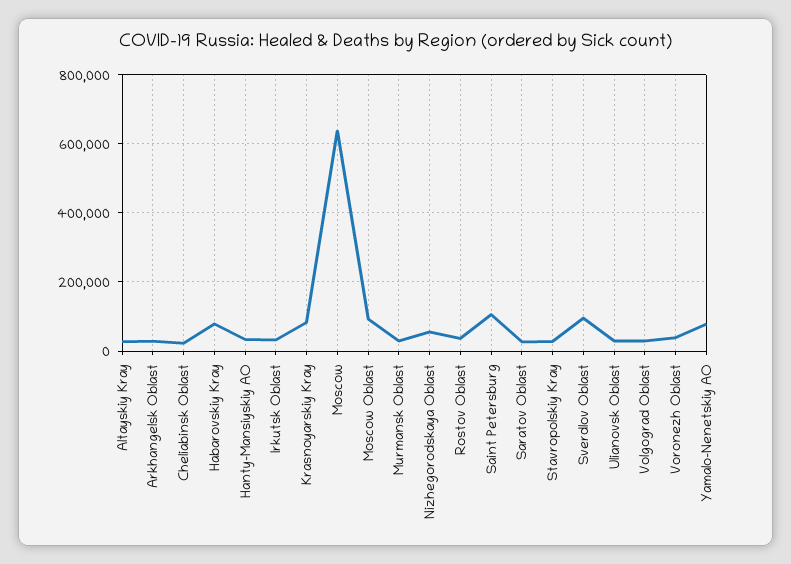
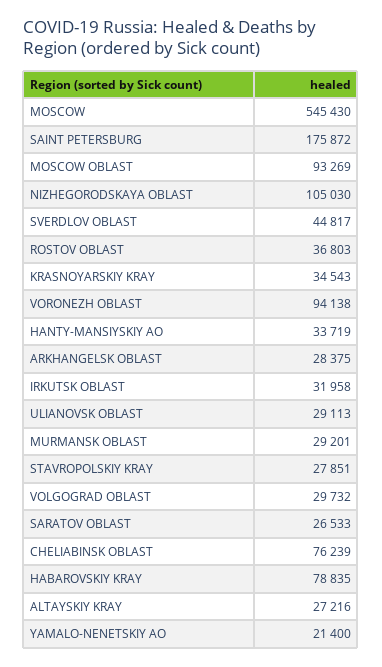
Cheliabinsk Oblast: 20000 -> 76239
Krasnoyarskiy Kray: 80000 -> 34543
Moscow: 640000 -> 545430
Nizhegorodskaya Oblast: 60000 -> 105030
Saint Petersburg: 100000 -> 175872
Sverdlov Oblast: 100000 -> 44817
Voronezh Oblast: 40000 -> 94138
Yamalo-Nenetskiy AO: 80000 -> 21400

